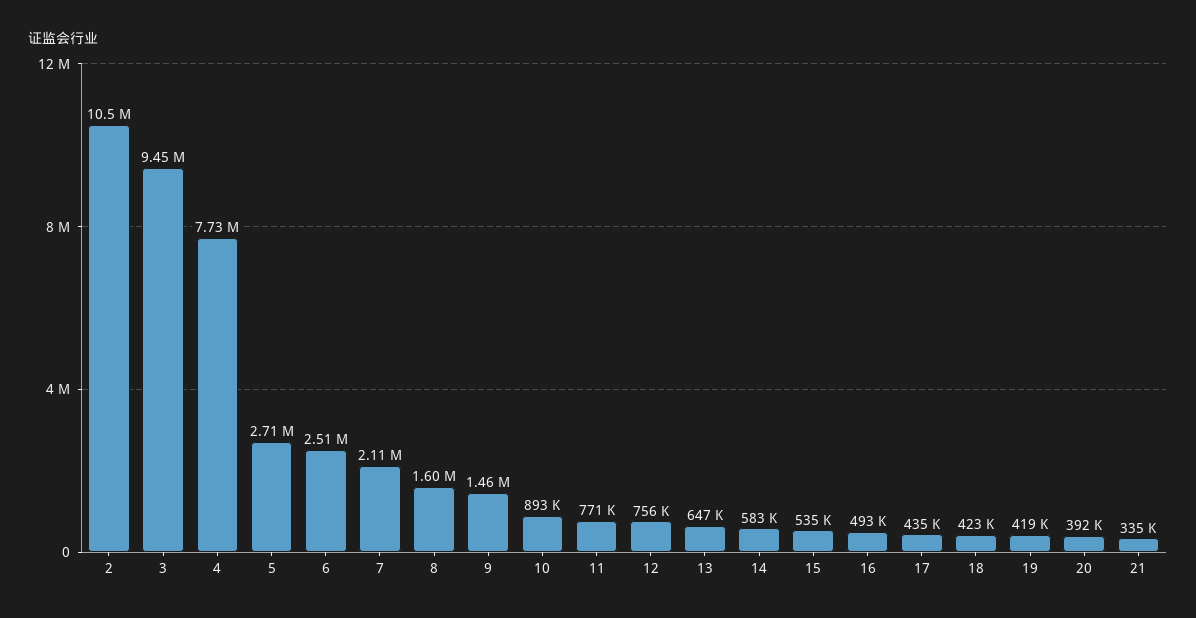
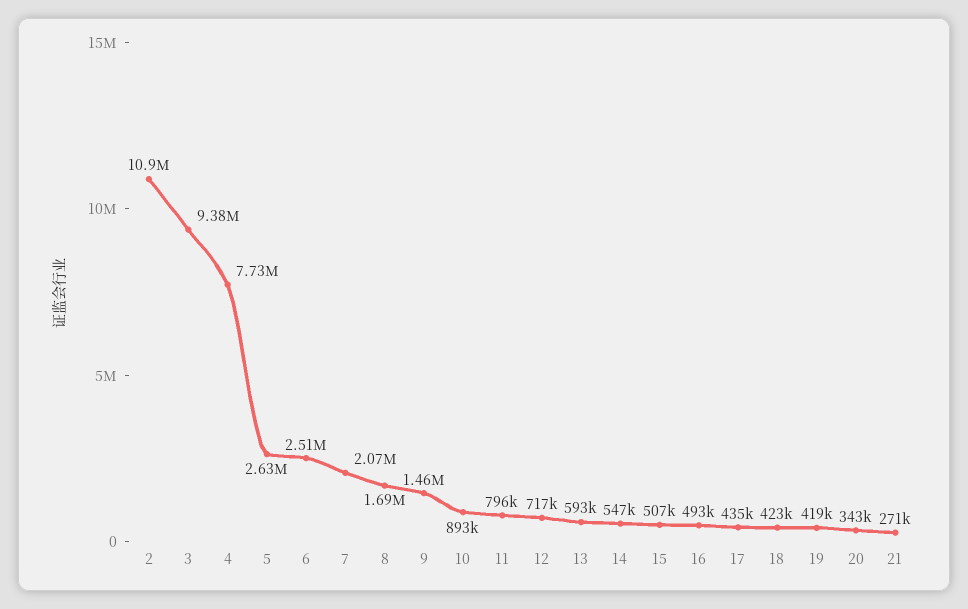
2: 10500000 -> 10900000
3: 9450000 -> 9380000
5: 2710000 -> 2630000
7: 2110000 -> 2070000
8: 1600000 -> 1690000
11: 771000 -> 796000
12: 756000 -> 717000
13: 647000 -> 593000
14: 583000 -> 547000
15: 535000 -> 507000
20: 392000 -> 343000
21: 335000 -> 271000

